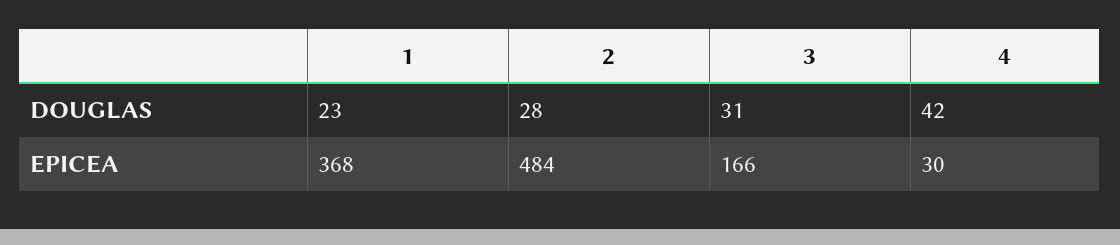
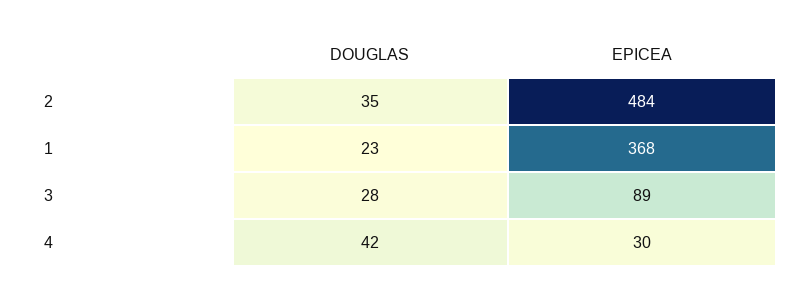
2, DOUGLAS: 28 -> 35
3, DOUGLAS: 31 -> 28
3, EPICEA: 166 -> 89

